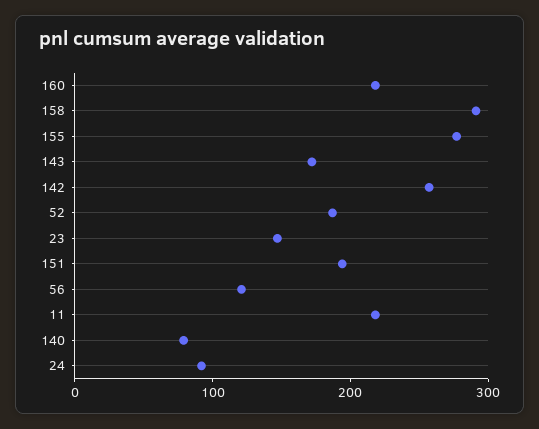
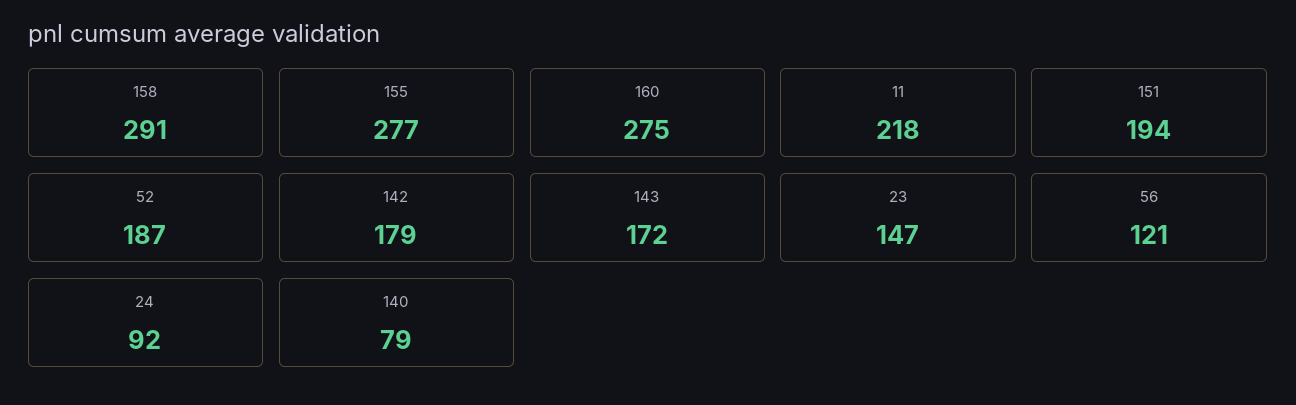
160: 220 -> 275
142: 260 -> 179

